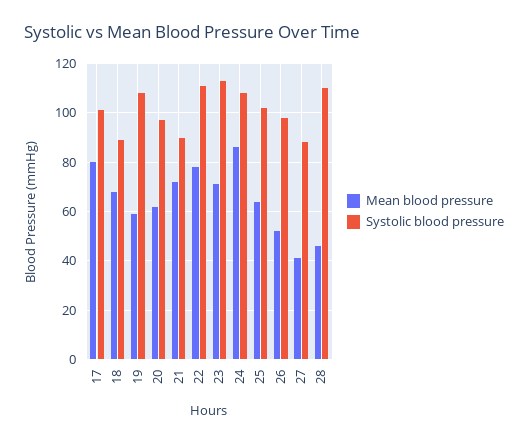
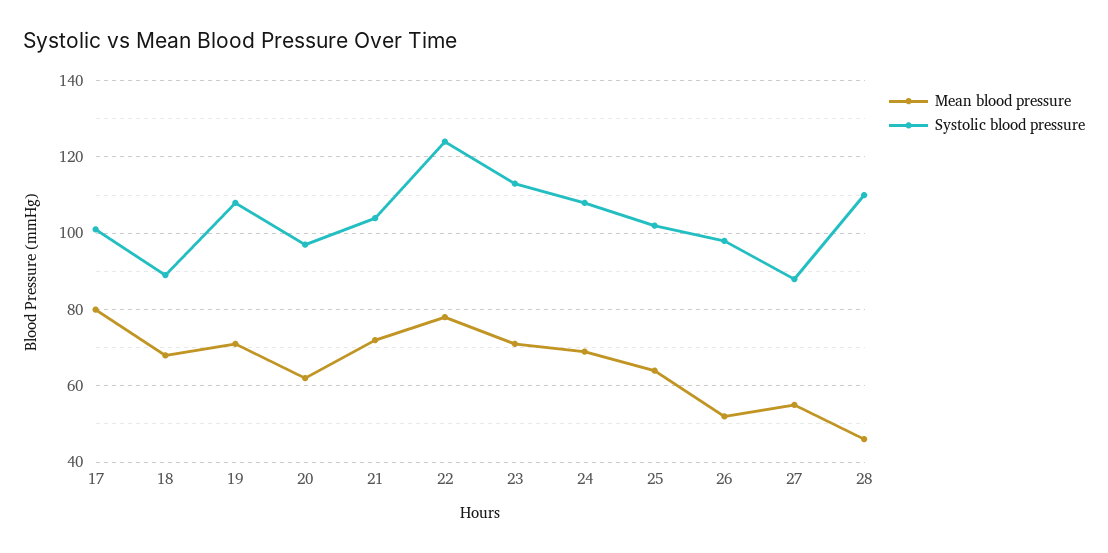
Mean blood pressure, 19: 60 -> 70
Systolic blood pressure, 21: 90 -> 105
Systolic blood pressure, 22: 110 -> 125
Mean blood pressure, 24: 85 -> 70
Mean blood pressure, 27: 40 -> 55

